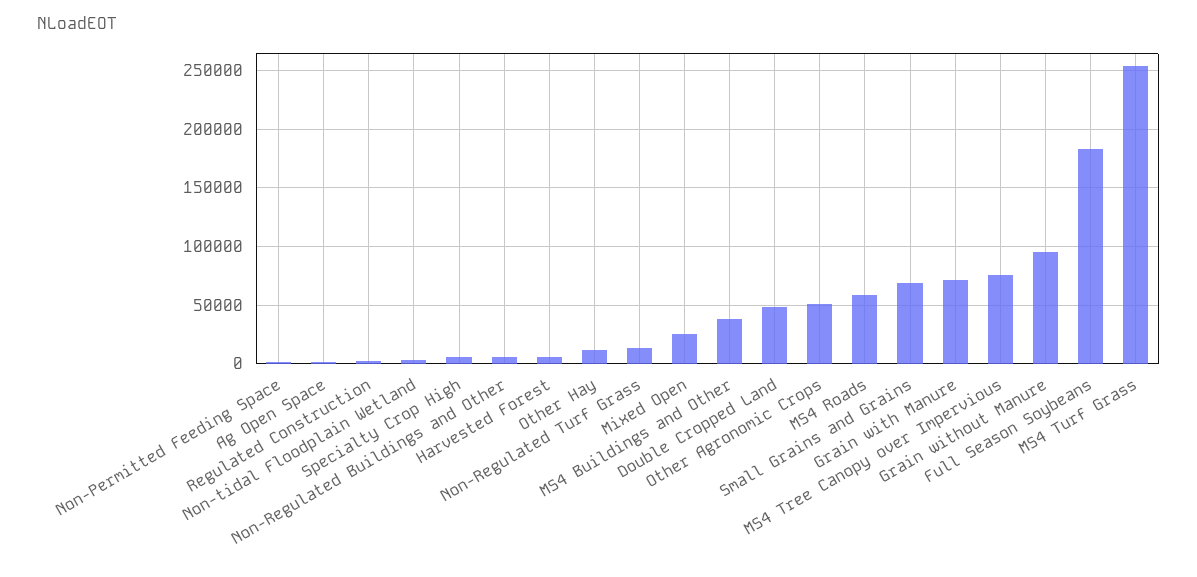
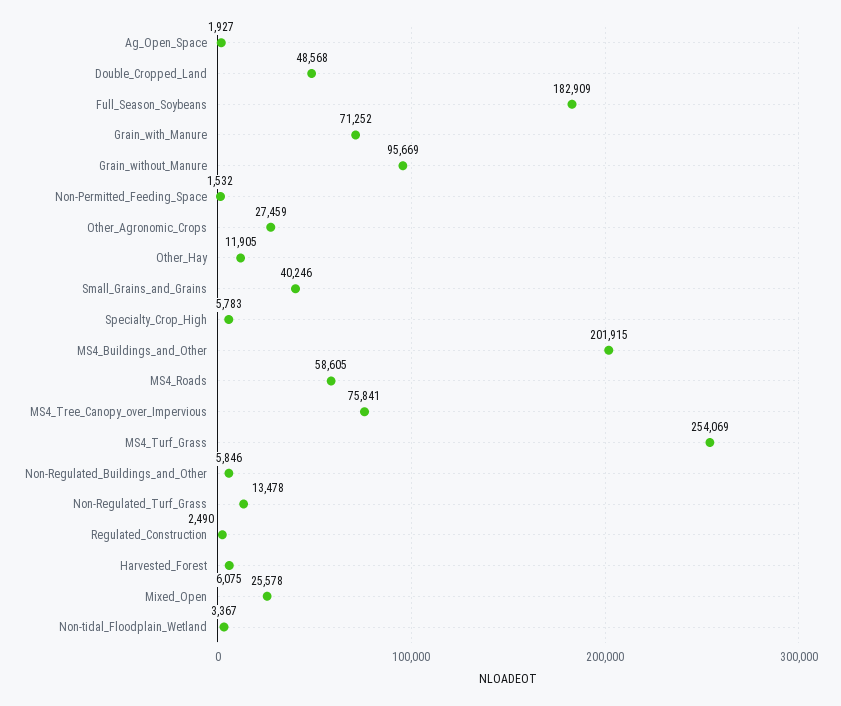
MS4 Buildings and Other: 40000 -> 201915
Other Agronomic Crops: 50000 -> 27459
Small Grains and Grains: 70000 -> 40246

